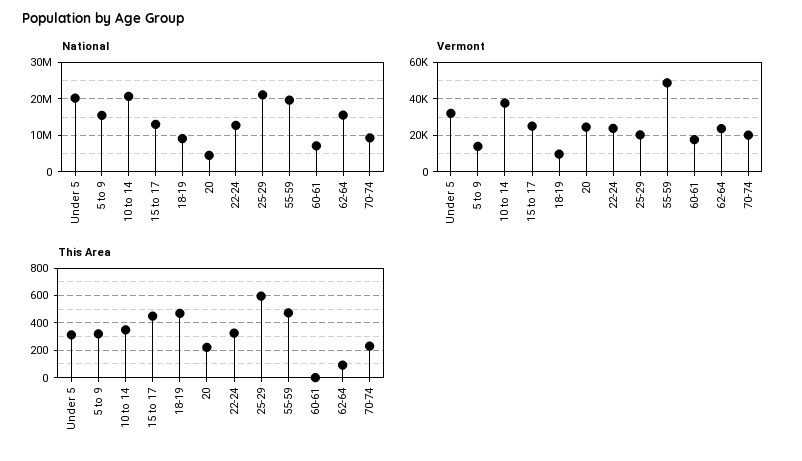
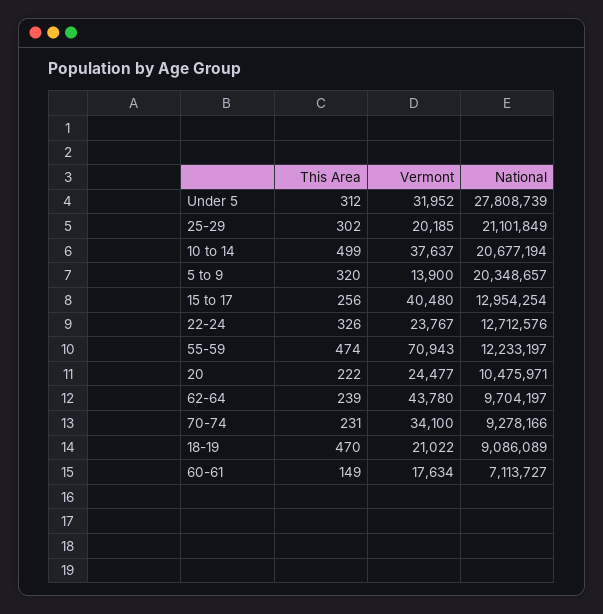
National, Under 5: 20000000 -> 27808739
National, 5 to 9: 16000000 -> 20348657
National, 20: 4000000 -> 10475971
National, 55-59: 20000000 -> 12233197
National, 62-64: 16000000 -> 9704197
Vermont, 15 to 17: 25000 -> 40480
Vermont, 18-19: 10000 -> 21022
Vermont, 55-59: 50000 -> 70943
Vermont, 62-64: 25000 -> 43780
Vermont, 70-74: 20000 -> 34100
This Area, 10 to 14: 350 -> 499
This Area, 15 to 17: 450 -> 256
This Area, 25-29: 600 -> 302
This Area, 60-61: 0 -> 149
This Area, 62-64: 100 -> 239

